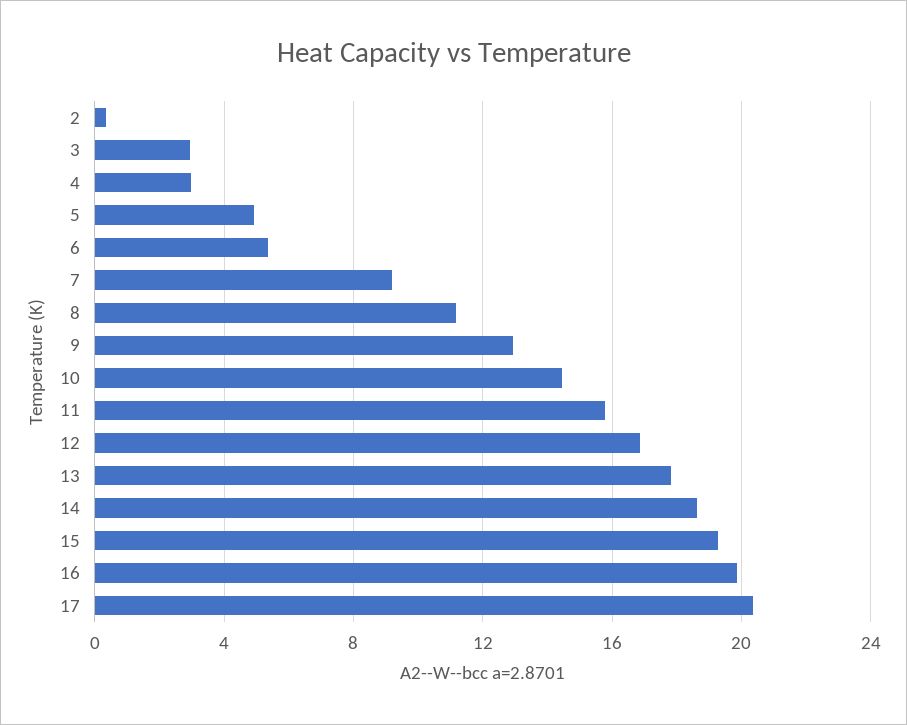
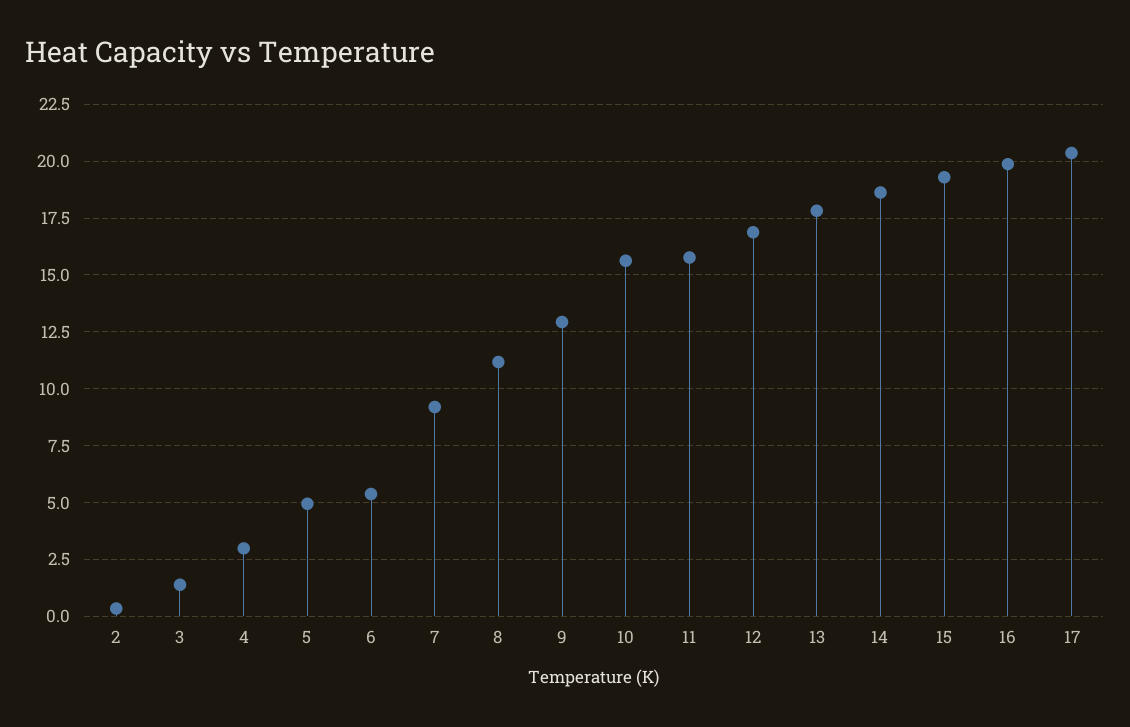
3: 3 -> 1.5
10: 14.5 -> 15.5

